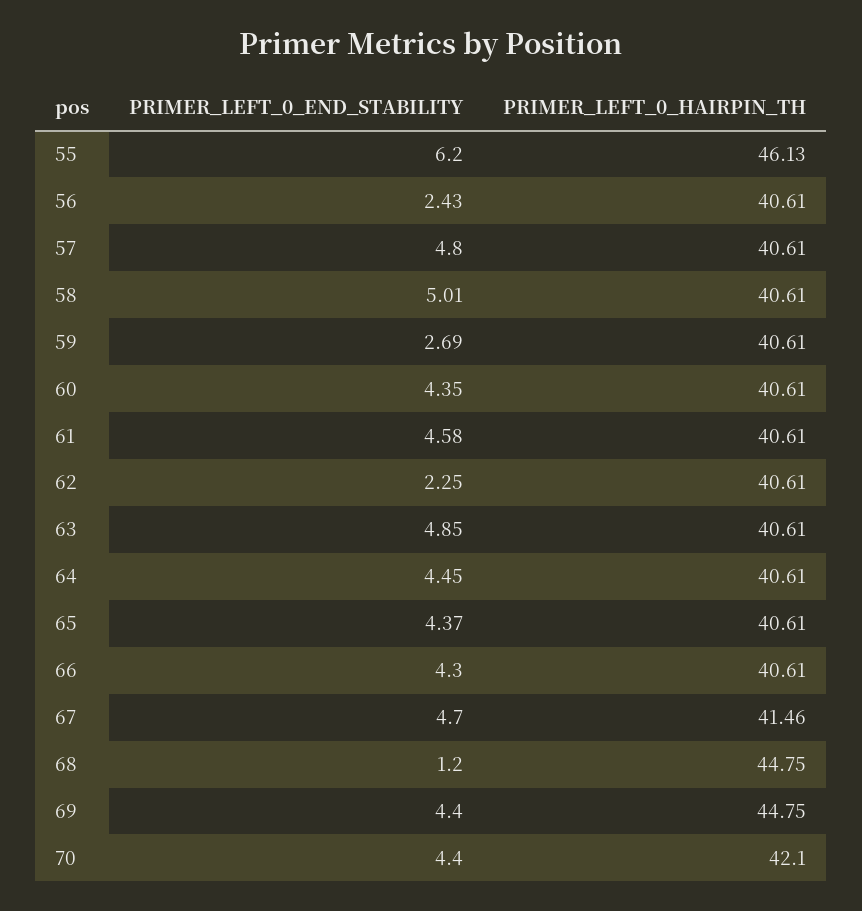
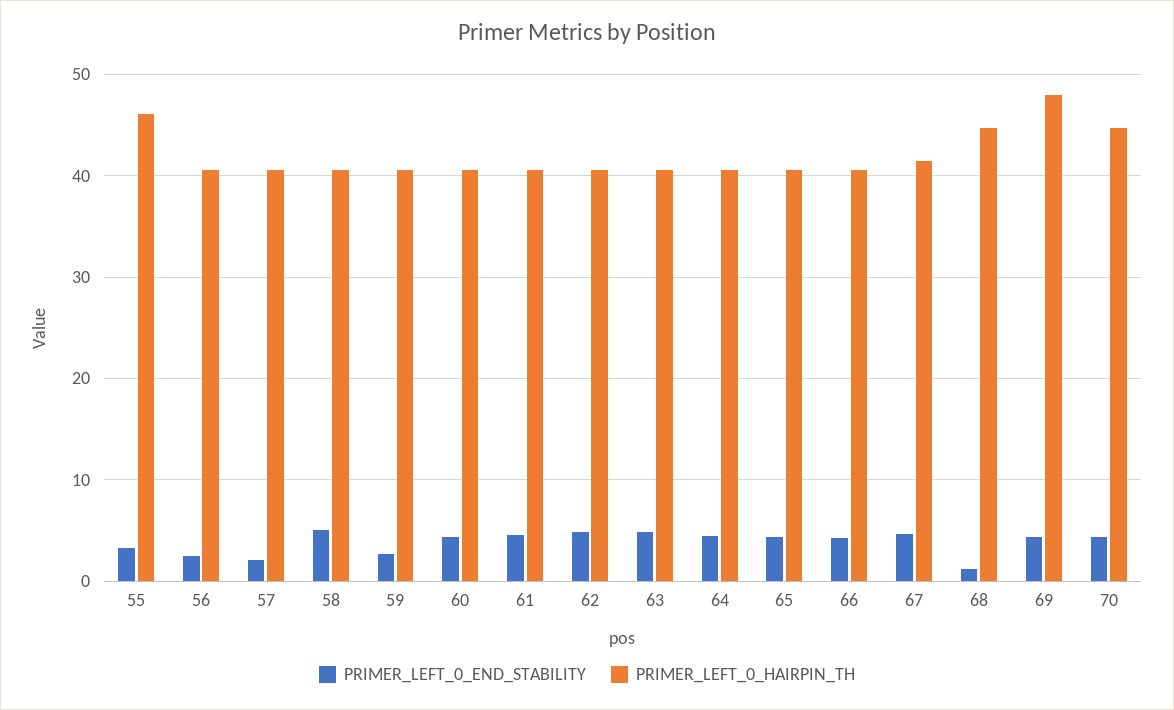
PRIMER_LEFT_0_END_STABILITY, 55: 6.2 -> 3
PRIMER_LEFT_0_END_STABILITY, 57: 4.8 -> 2
PRIMER_LEFT_0_END_STABILITY, 62: 2.25 -> 5
PRIMER_LEFT_0_HAIRPIN_TH, 69: 44.75 -> 48
PRIMER_LEFT_0_HAIRPIN_TH, 70: 42.1 -> 45

